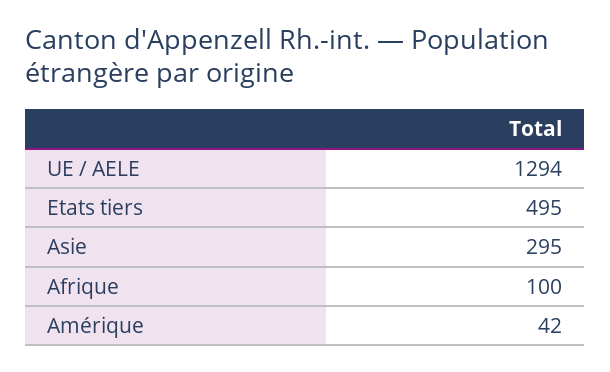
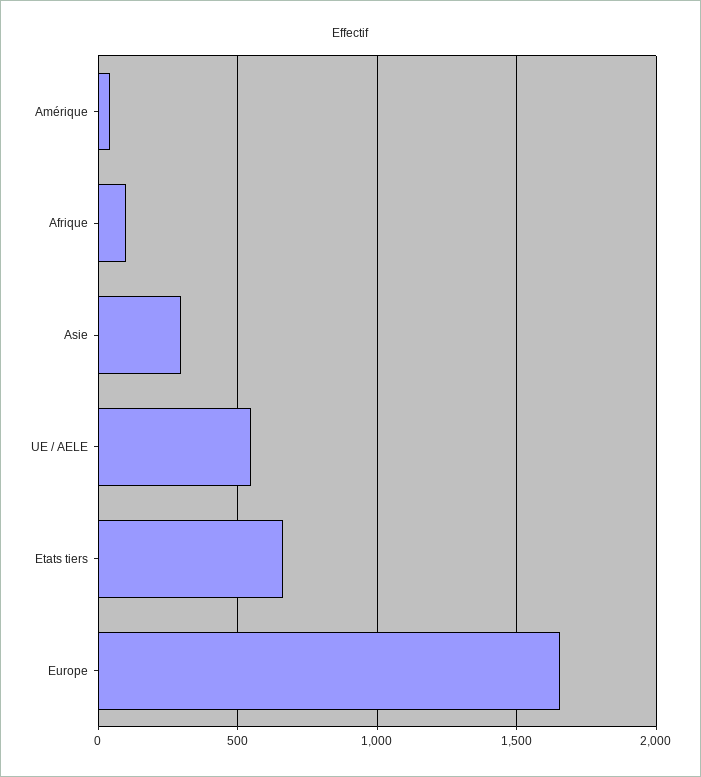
UE / AELE: 1294 -> 550
Etats tiers: 495 -> 650
Europe: none -> 1650

